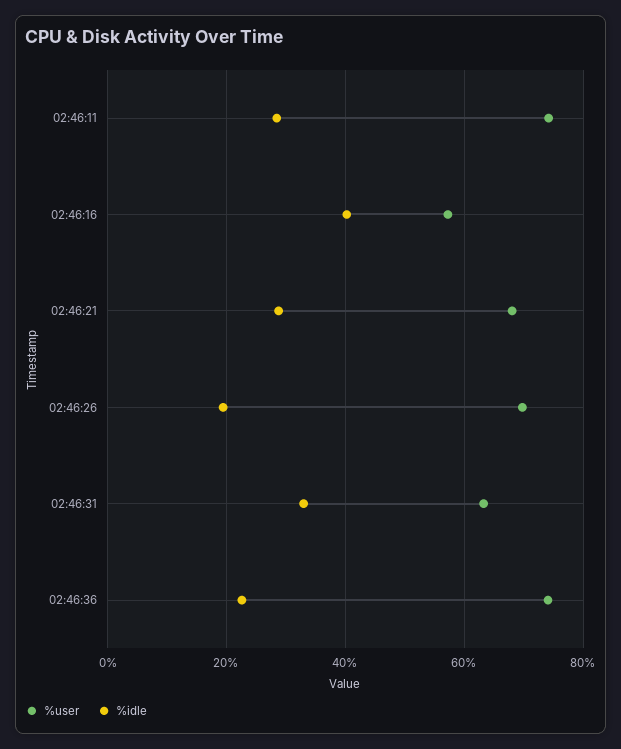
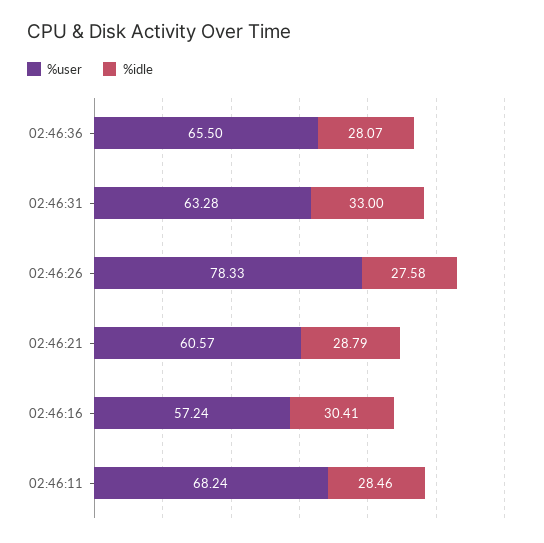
%user, 02:46:11: 74 -> 68.24
%idle, 02:46:16: 40 -> 30.41
%user, 02:46:21: 68 -> 60.57
%user, 02:46:26: 70 -> 78.33
%idle, 02:46:26: 20 -> 27.58
%user, 02:46:36: 74 -> 65.5
%idle, 02:46:36: 22 -> 28.07

